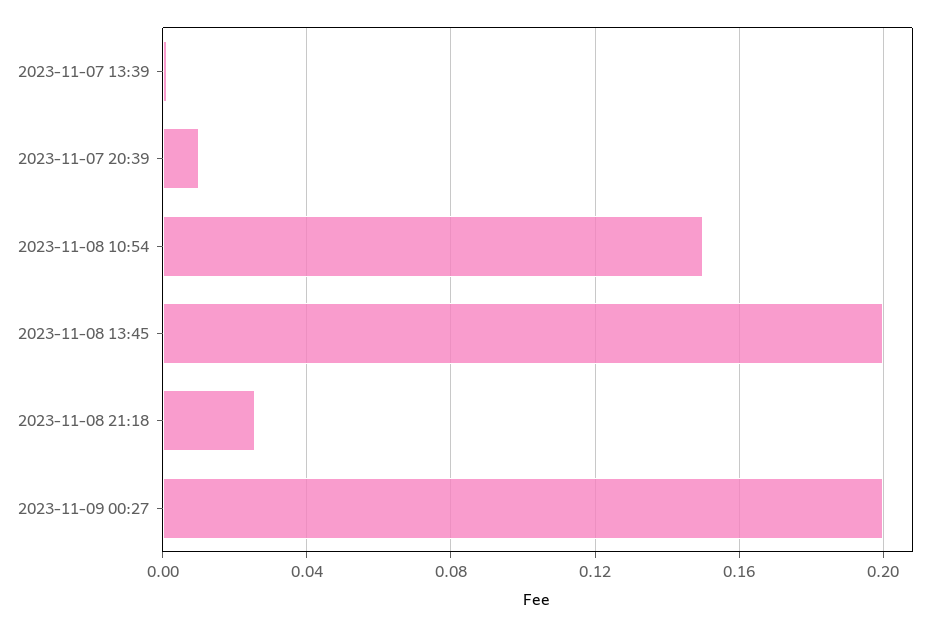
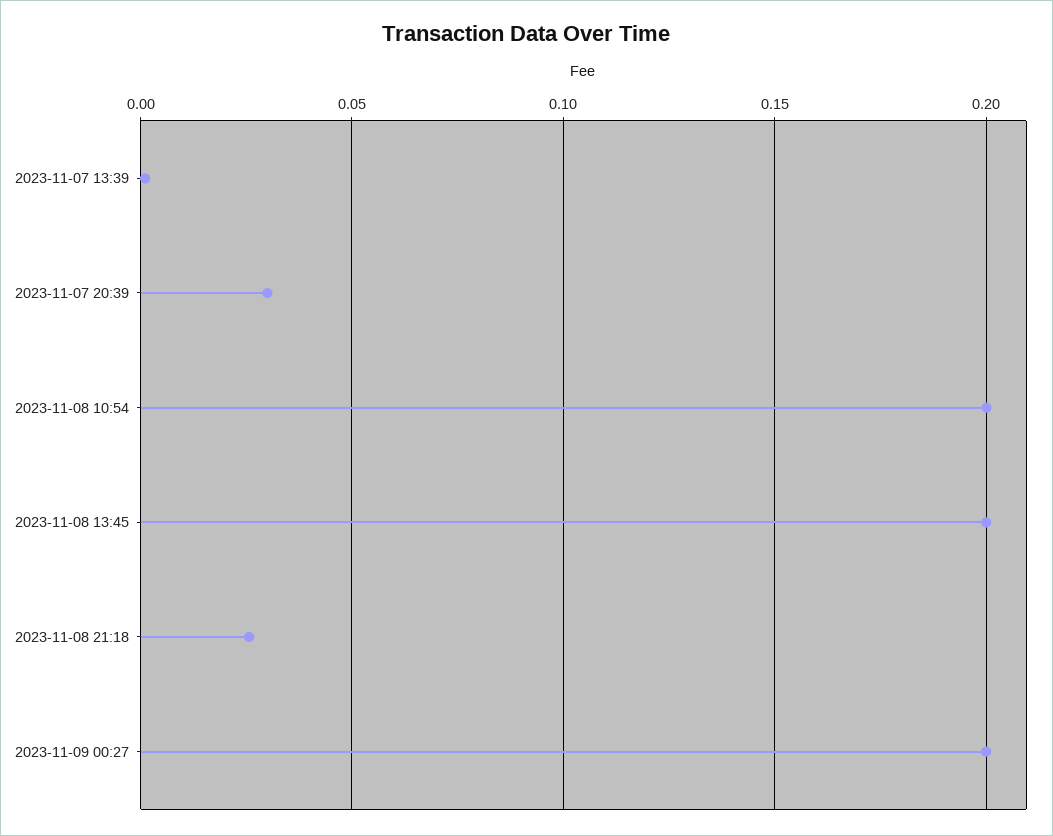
2023-11-07 20:39: 0.01 -> 0.03
2023-11-08 10:54: 0.15 -> 0.2

